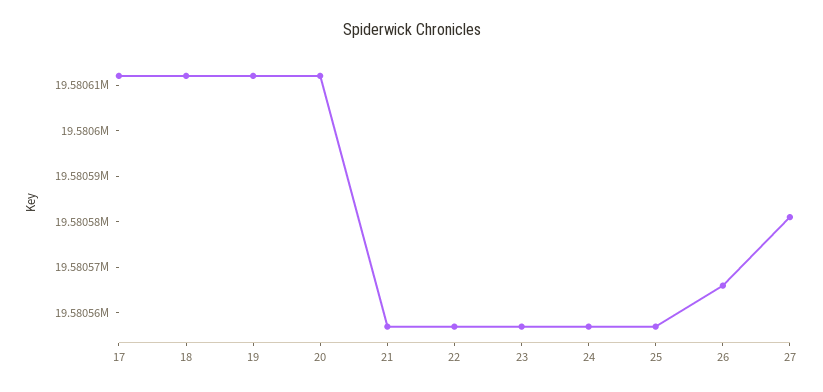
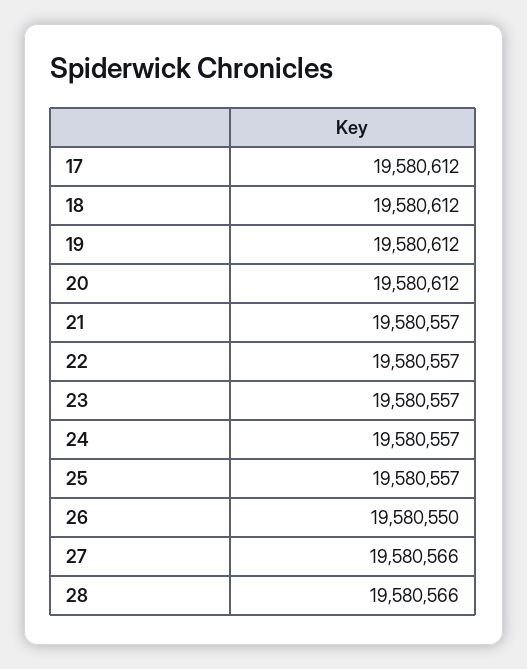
26: 19580565 -> 19580550
27: 19580580 -> 19580566
28: none -> 19580566

